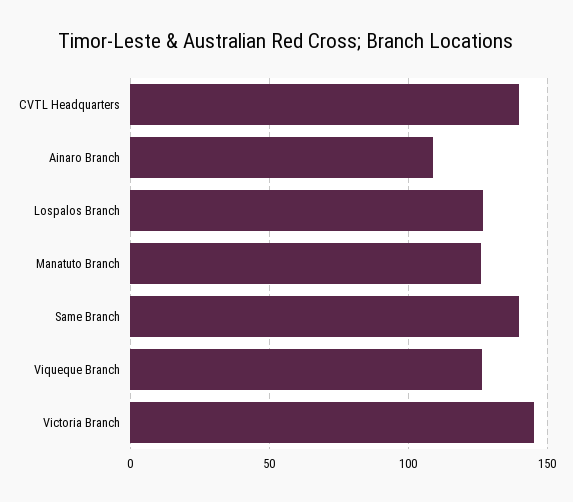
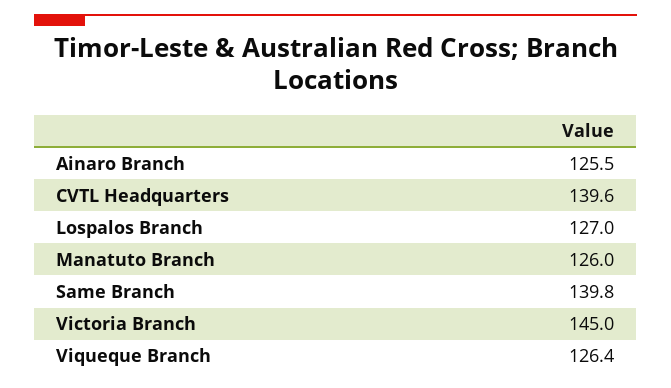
Ainaro Branch: 110 -> 125.5

